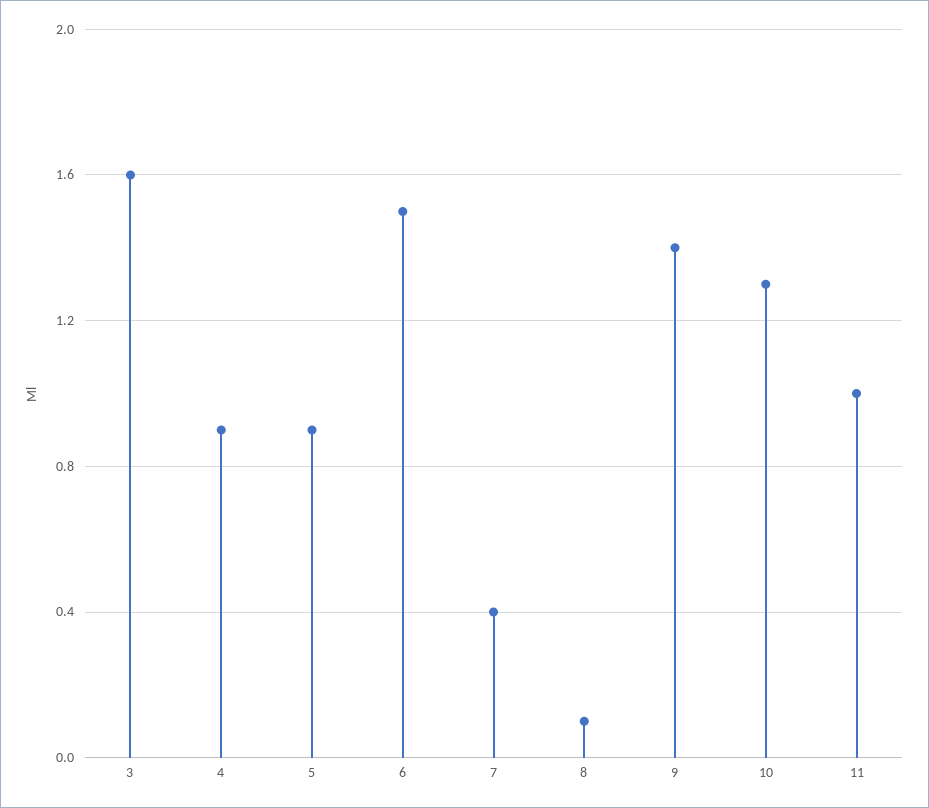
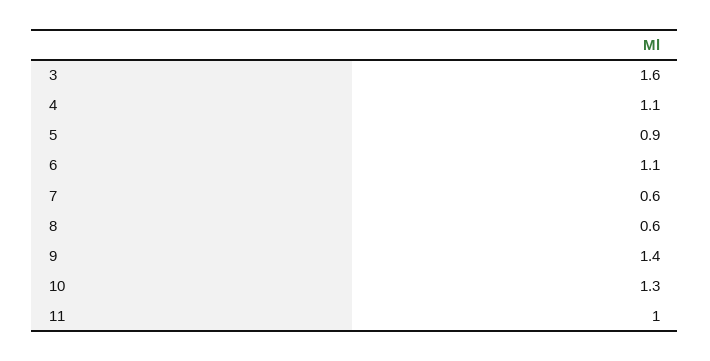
4: 0.9 -> 1.1
6: 1.5 -> 1.1
7: 0.4 -> 0.6
8: 0.1 -> 0.6

